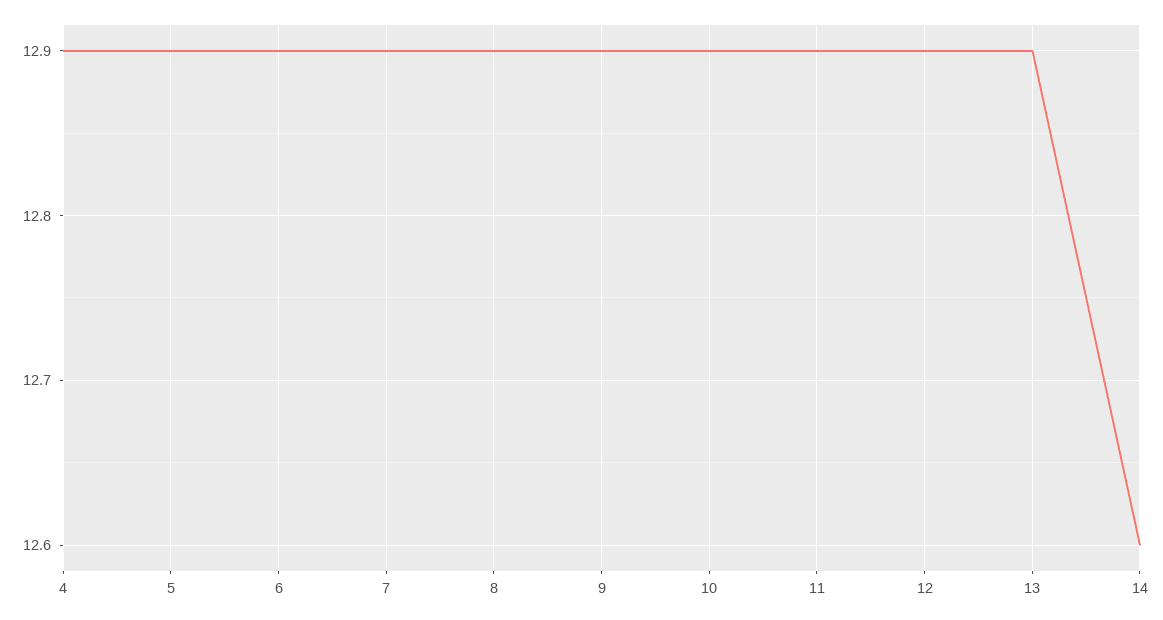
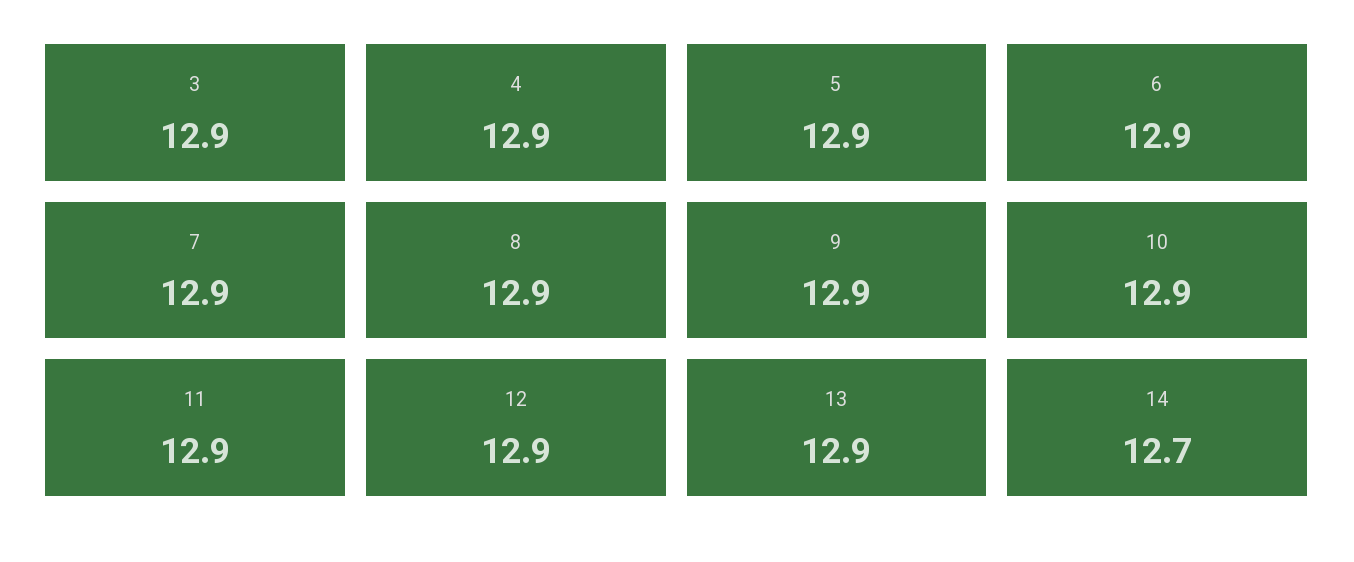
14: 12.6 -> 12.7
3: none -> 12.9

